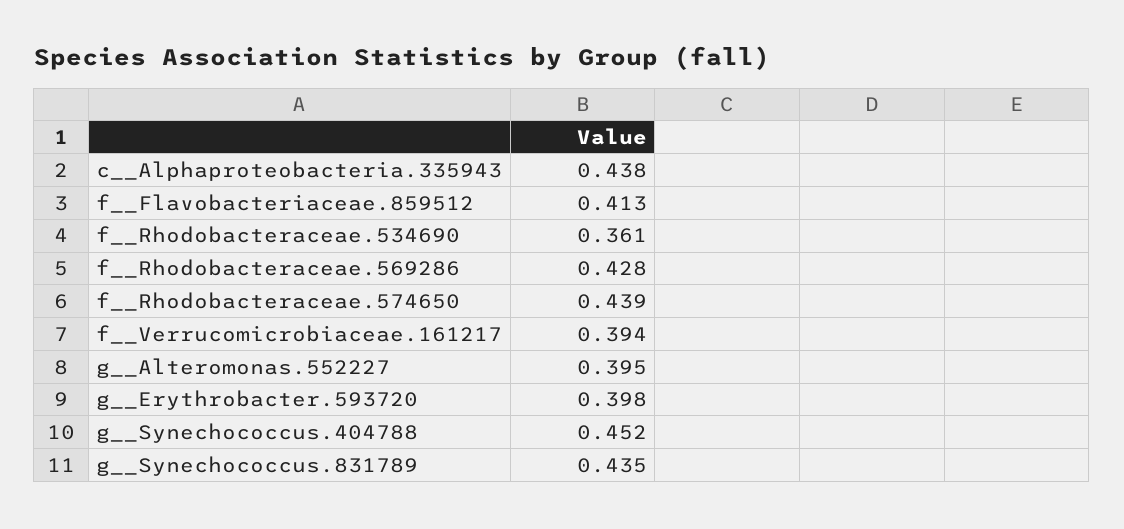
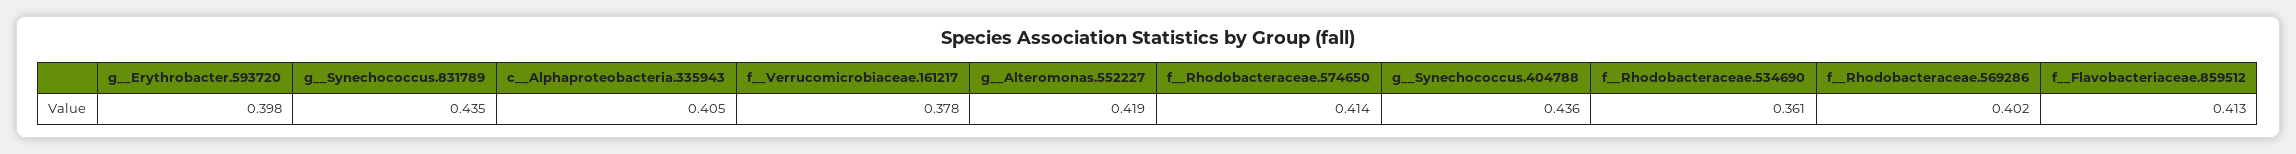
c__Alphaproteobacteria.335943: 0.438 -> 0.405
f__Rhodobacteraceae.569286: 0.428 -> 0.402
f__Rhodobacteraceae.574650: 0.439 -> 0.414
f__Verrucomicrobiaceae.161217: 0.394 -> 0.378
g__Alteromonas.552227: 0.395 -> 0.419
g__Synechococcus.404788: 0.452 -> 0.436

